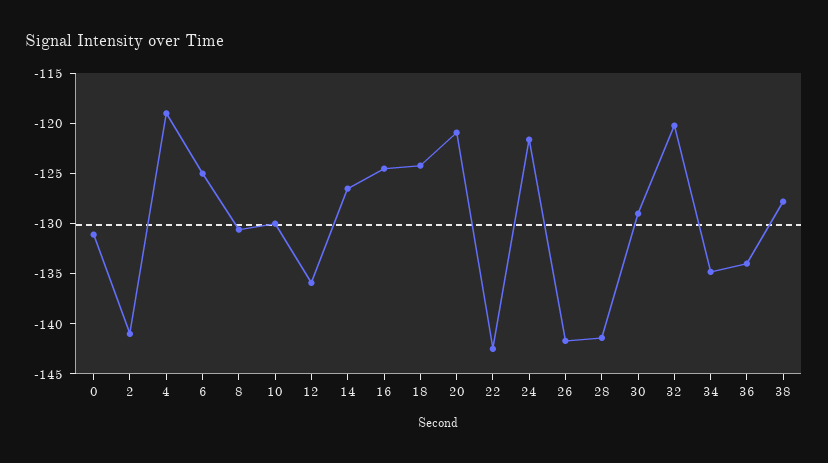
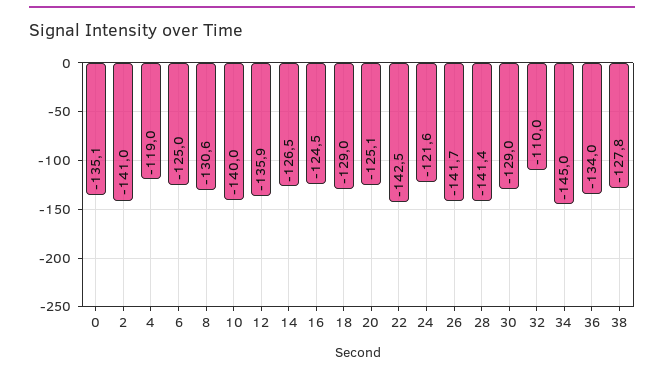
0: -131 -> -135.1
10: -130 -> -140
18: -124 -> -129
20: -121 -> -125.1
32: -120 -> -110
34: -135 -> -145

